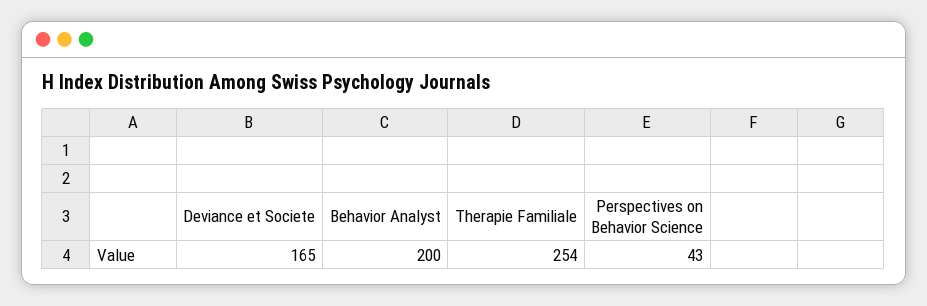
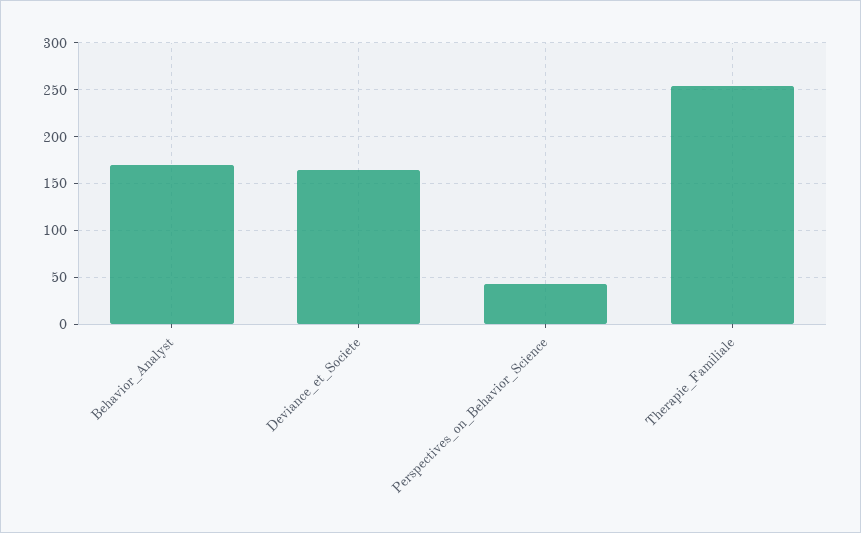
Behavior Analyst: 200 -> 170

